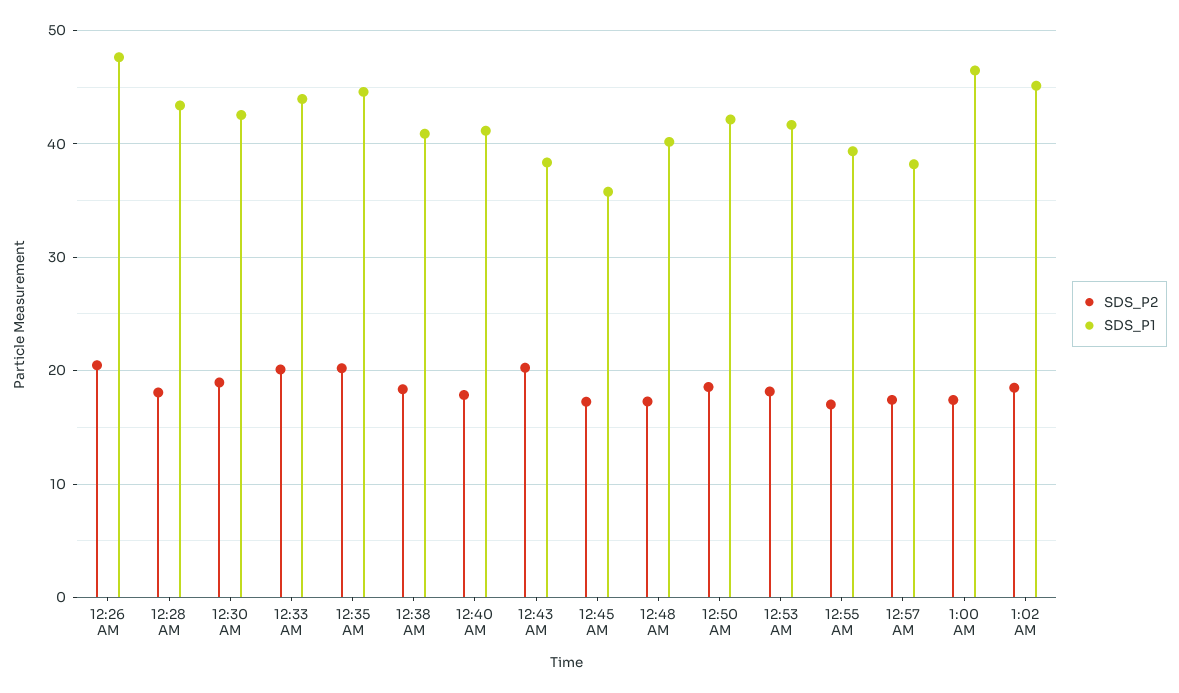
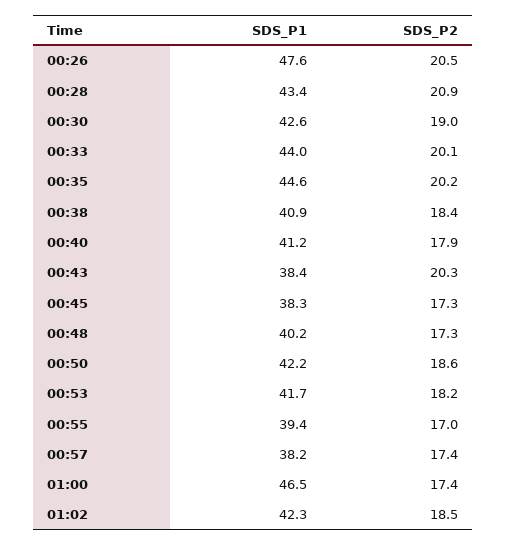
SDS_P2, 12:28 AM: 18 -> 20.9
SDS_P1, 12:45 AM: 36 -> 38.3
SDS_P1, 1:02 AM: 45 -> 42.3

